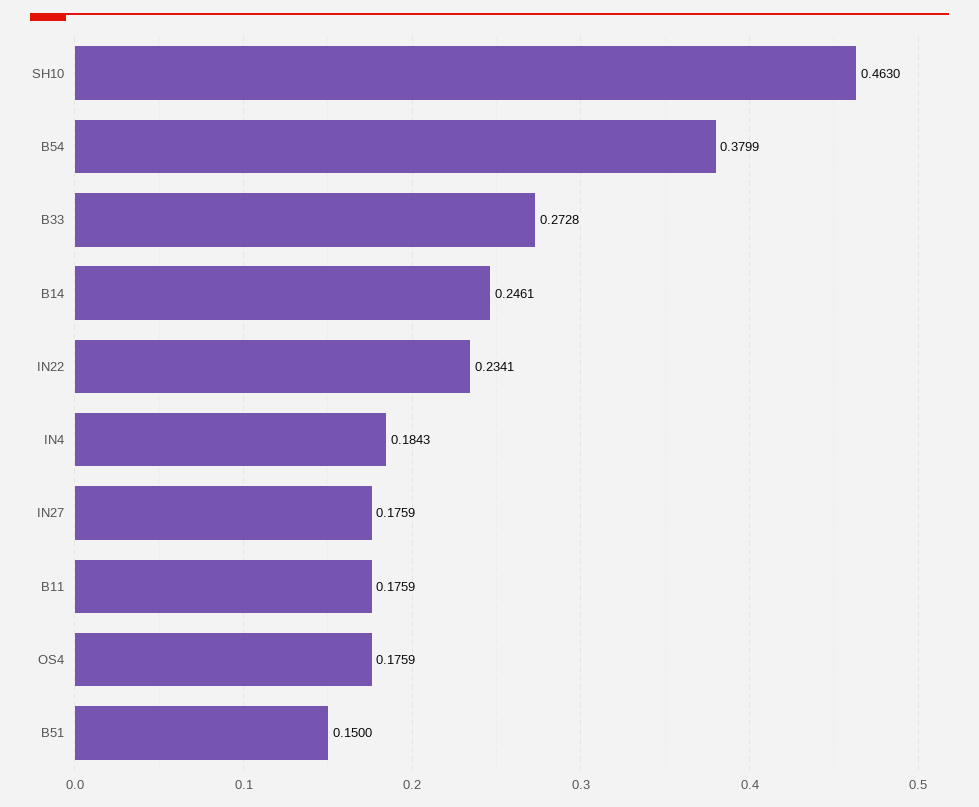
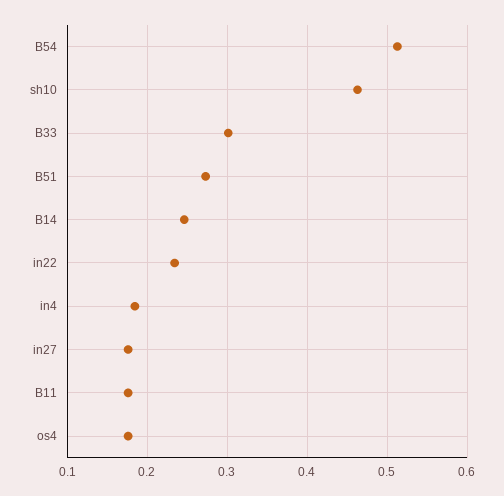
B54: 0.3799 -> 0.51
B33: 0.2728 -> 0.3
B51: 0.15 -> 0.27

